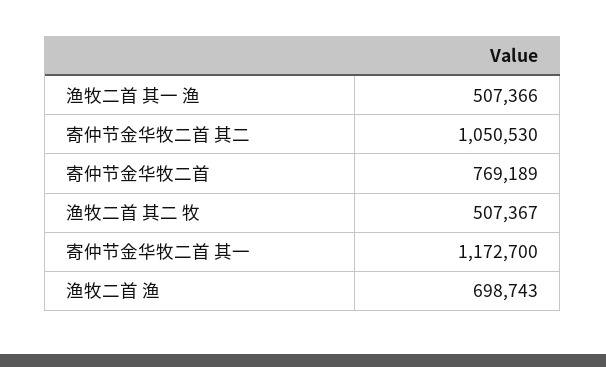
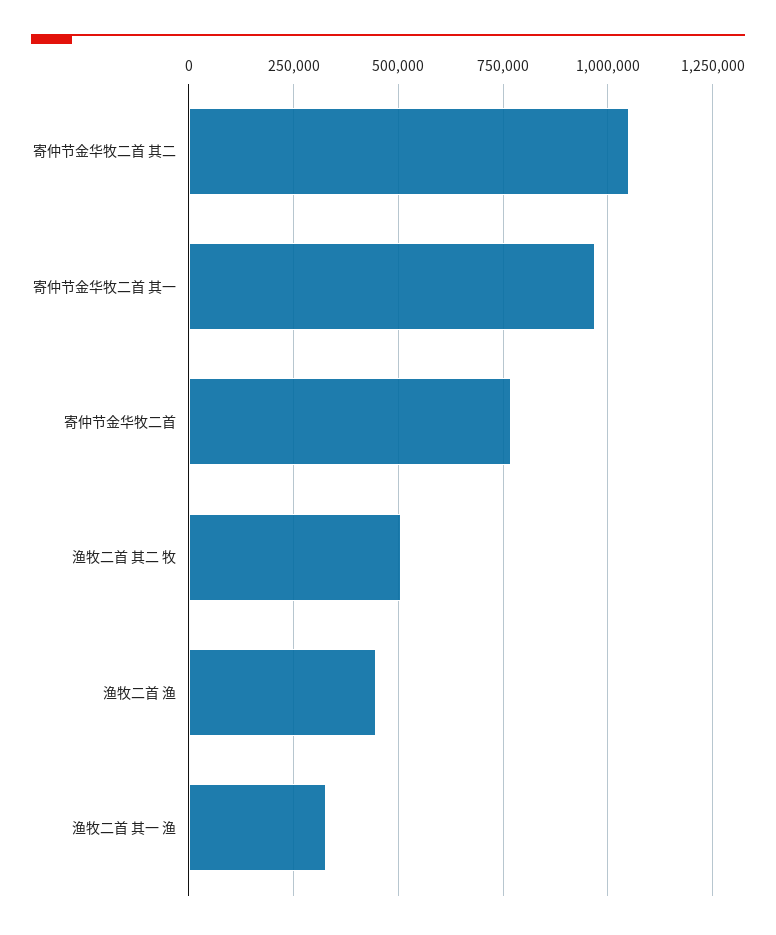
渔牧二首 其一 渔: 507366 -> 325000
寄仲节金华牧二首 其一: 1172700 -> 975000
渔牧二首 渔: 698743 -> 450000

